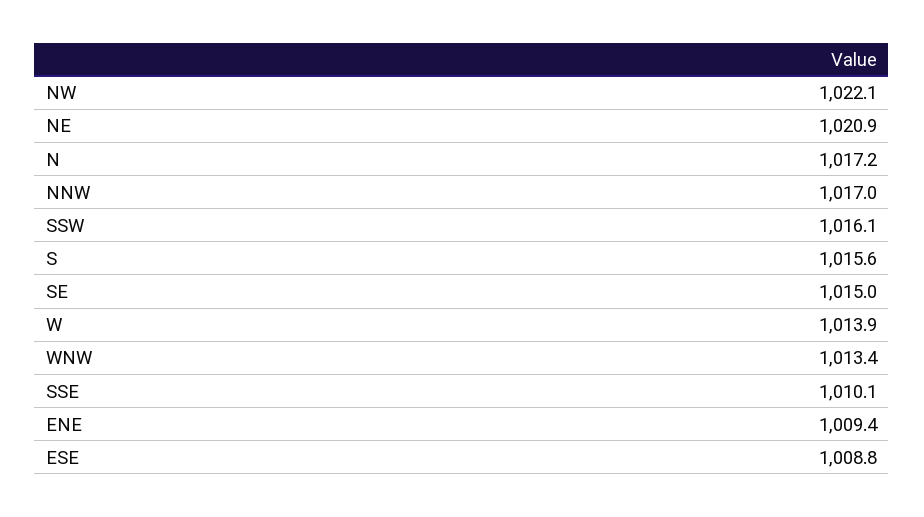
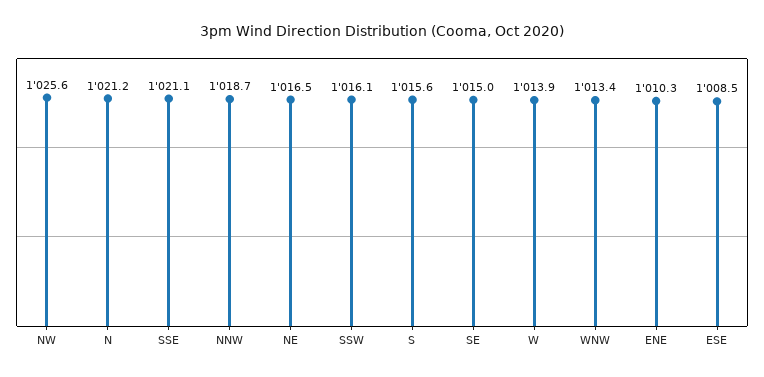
NW: 1022.1 -> 1025.6
NE: 1020.9 -> 1016.5
N: 1017.2 -> 1021.2
NNW: 1017 -> 1018.7
SSE: 1010.1 -> 1021.1
ENE: 1009.4 -> 1010.3
ESE: 1008.8 -> 1008.5

